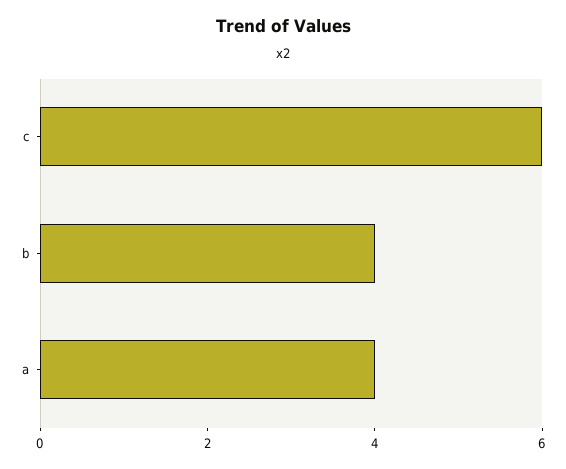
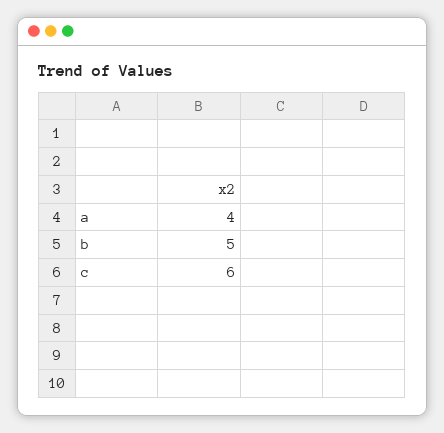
b: 4 -> 5

